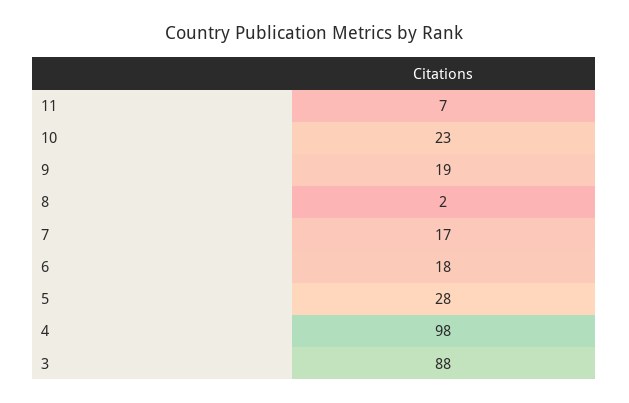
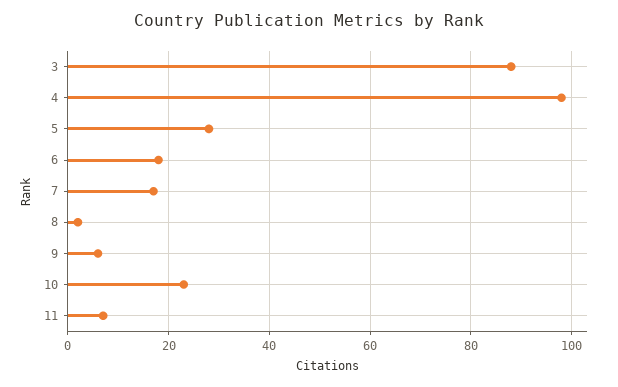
9: 19 -> 5

